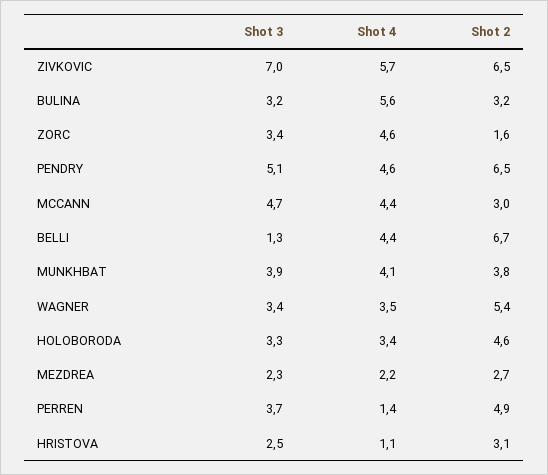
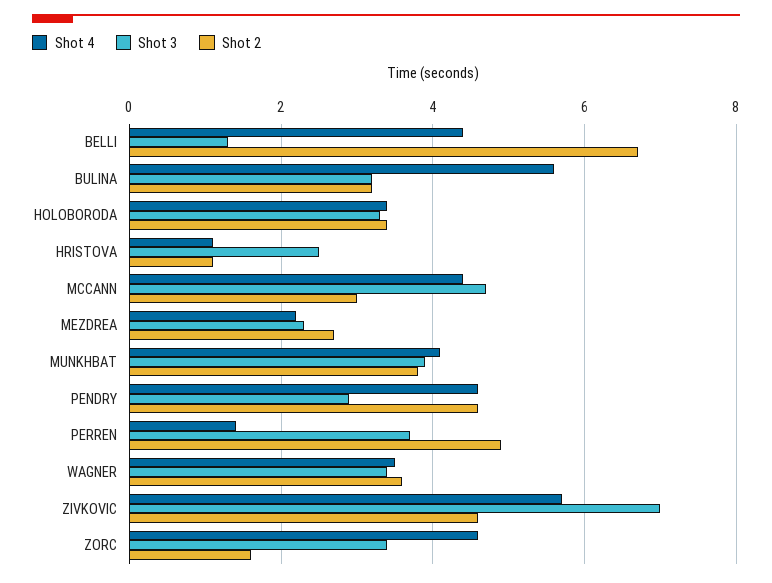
Shot 2, ZIVKOVIC: 6.5 -> 4.5
Shot 3, PENDRY: 5.1 -> 3
Shot 2, PENDRY: 6.5 -> 4.5
Shot 2, WAGNER: 5.4 -> 3.5
Shot 2, HOLOBORODA: 4.6 -> 3.5
Shot 2, HRISTOVA: 3.1 -> 1

